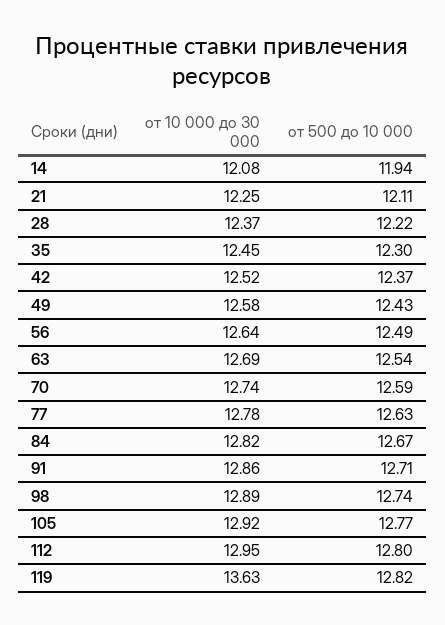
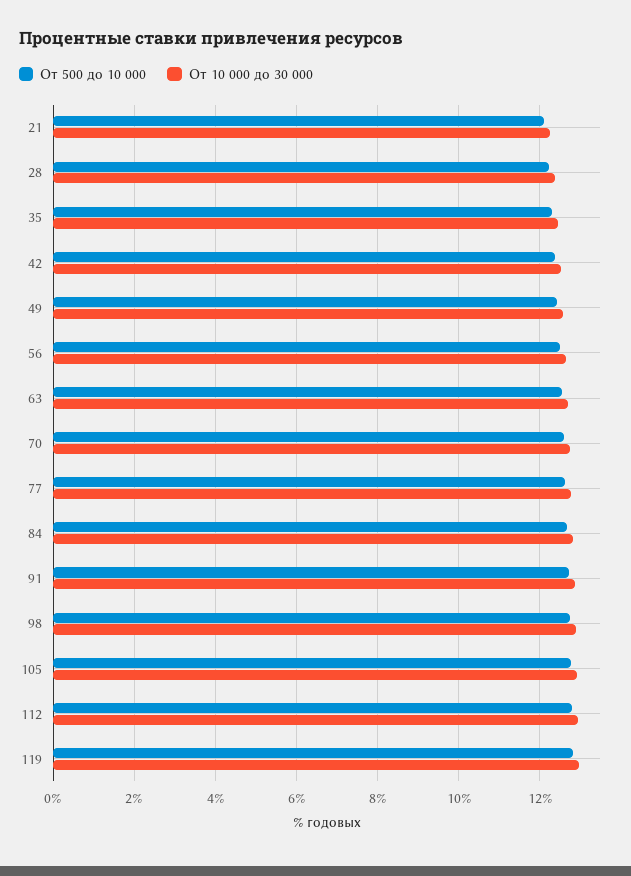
от 10 000 до 30 000, 14: 12.08 -> none
от 500 до 10 000, 14: 11.94 -> none
от 10 000 до 30 000, 119: 13.63 -> 13

